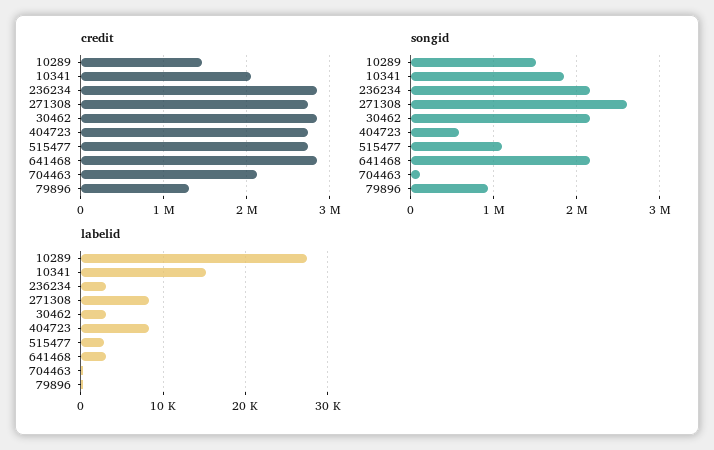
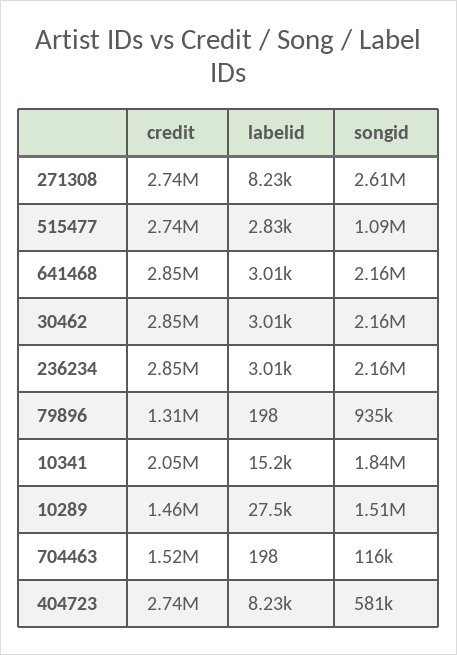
credit, 704463: 2100000 -> 1520000

